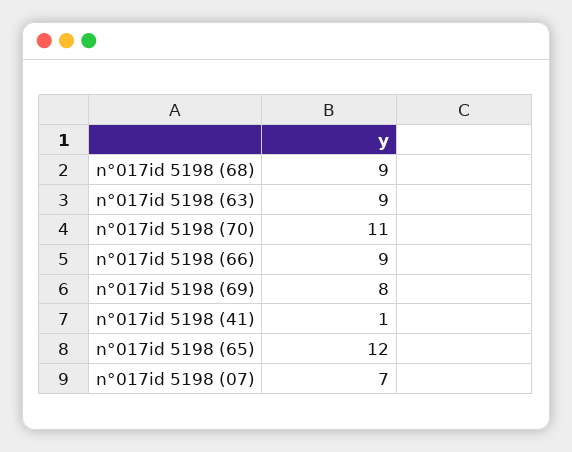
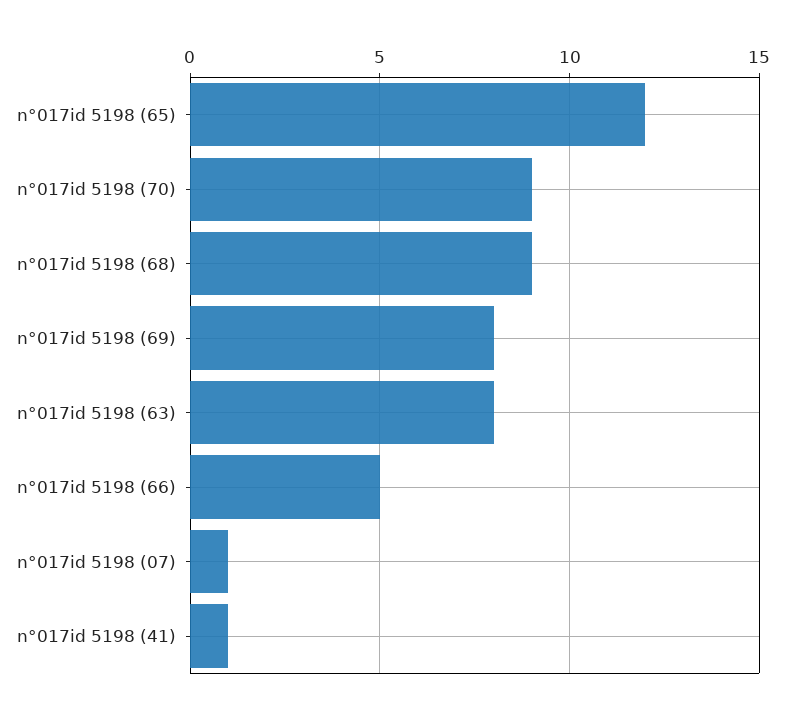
n°017id 5198 (63): 9 -> 8
n°017id 5198 (70): 11 -> 9
n°017id 5198 (66): 9 -> 5
n°017id 5198 (07): 7 -> 1

